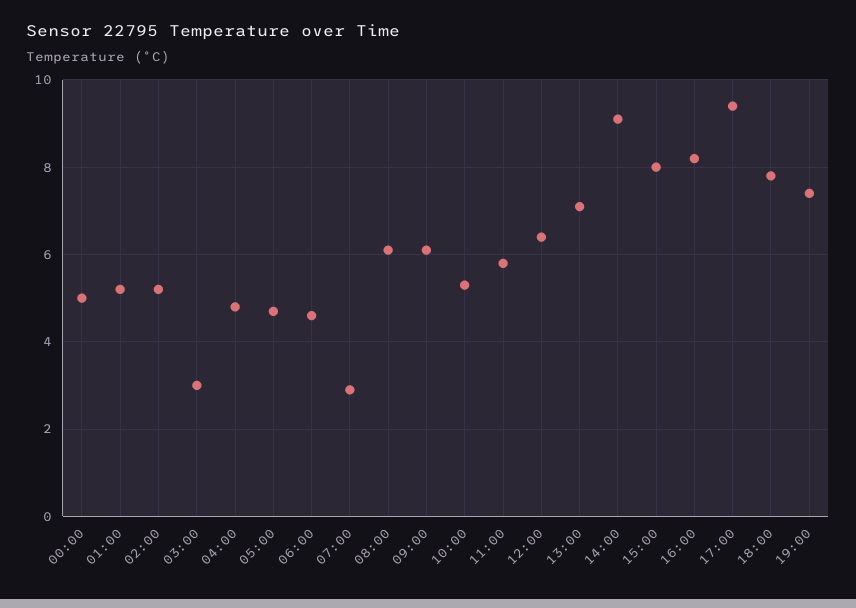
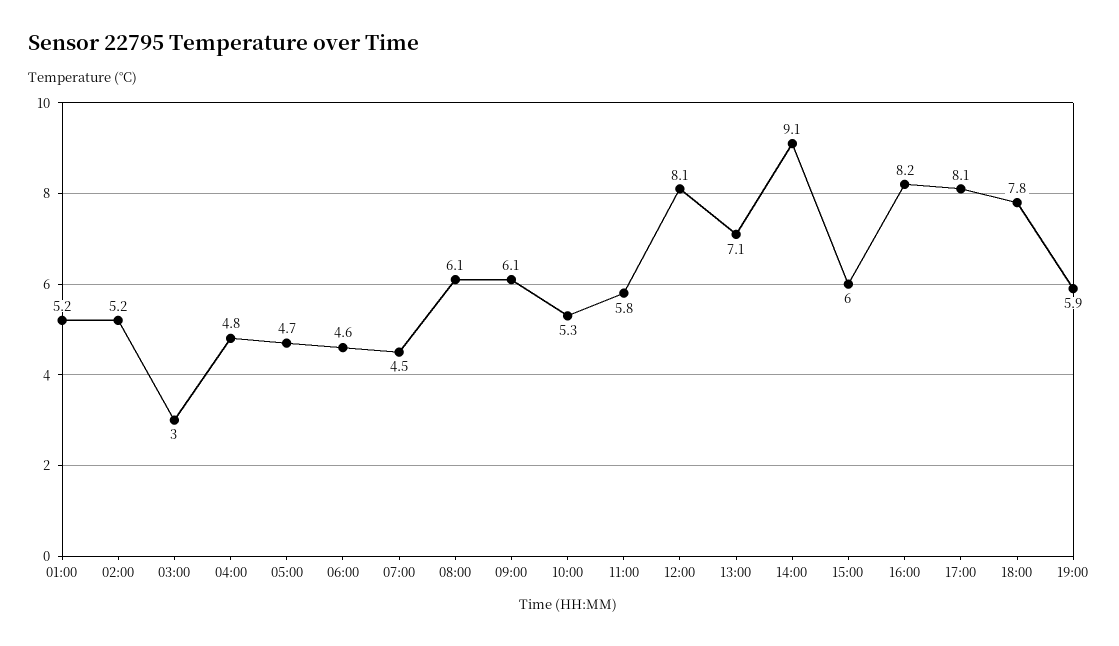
00:00: 5 -> none
07:00: 3 -> 4.5
12:00: 6.5 -> 8.1
15:00: 8 -> 6
17:00: 9.5 -> 8.1
19:00: 7.5 -> 5.9

